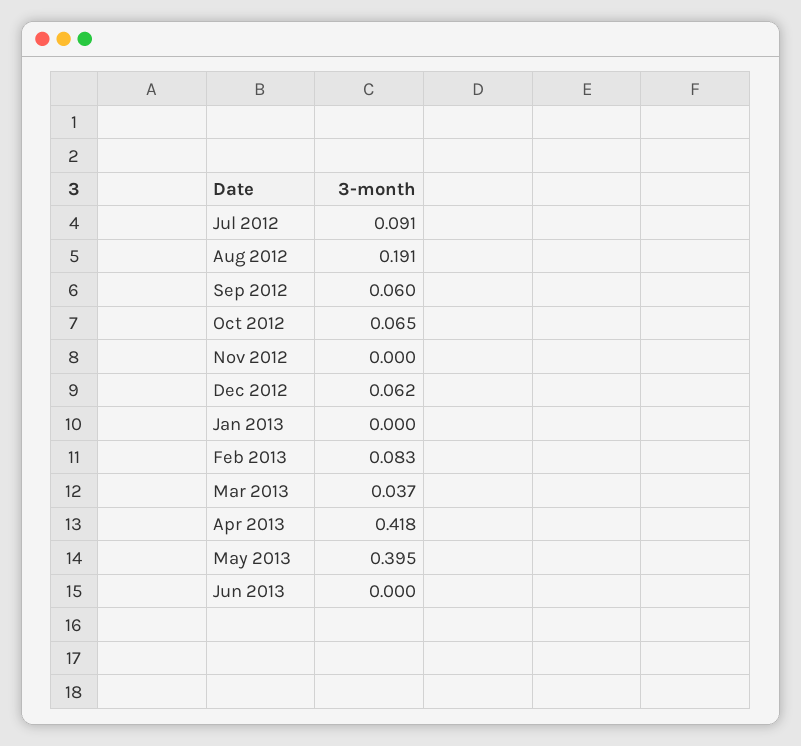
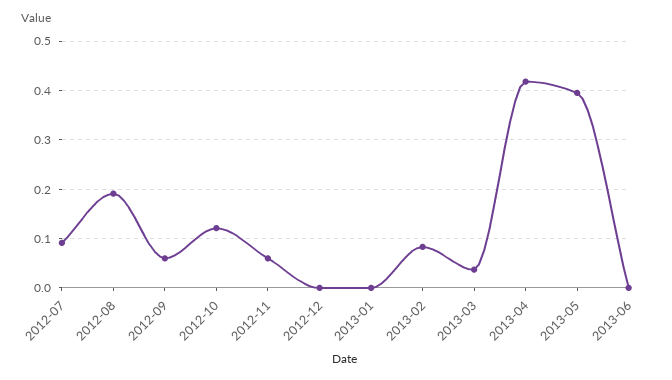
Oct 2012: 0.065 -> 0.12
Nov 2012: 0 -> 0.06
Dec 2012: 0.062 -> 0

